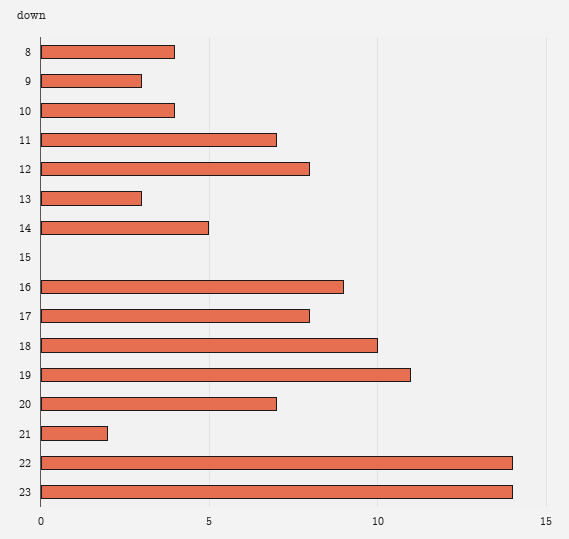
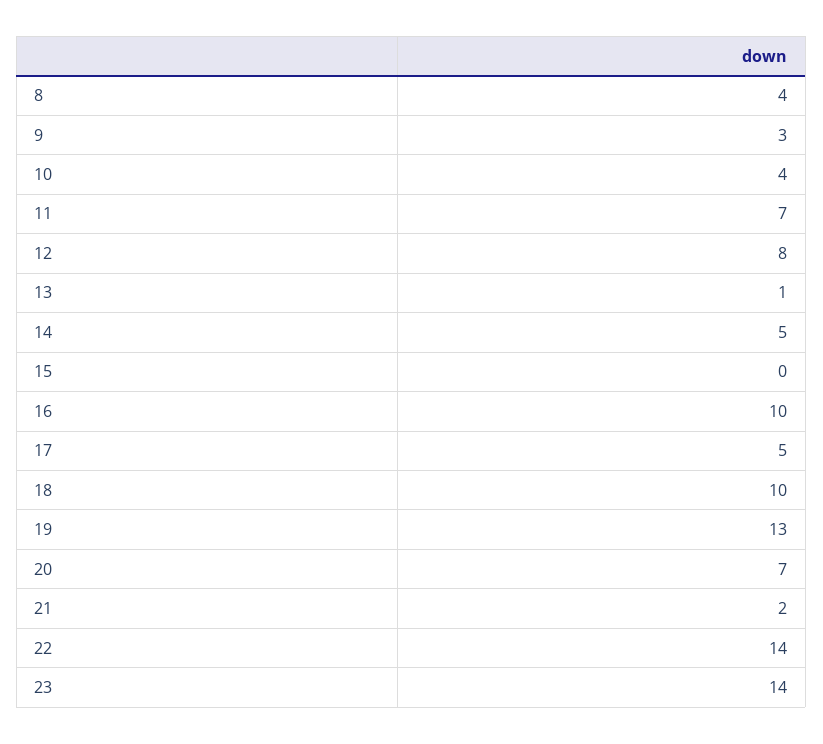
13: 3 -> 1
16: 9 -> 10
17: 8 -> 5
19: 11 -> 13

